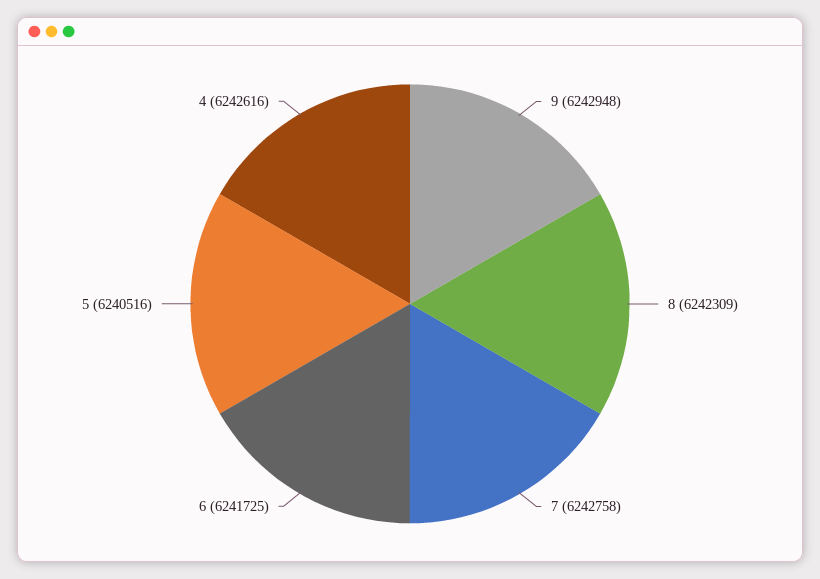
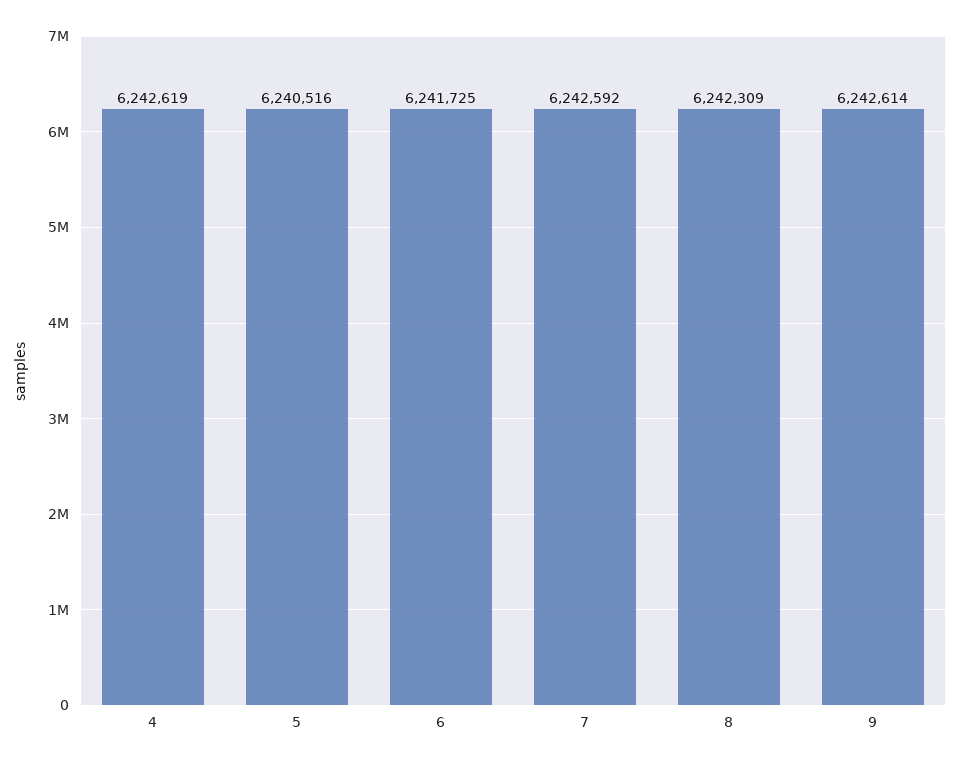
9: 6242948 -> 6242614
7: 6242758 -> 6242592
4: 6242616 -> 6242619

